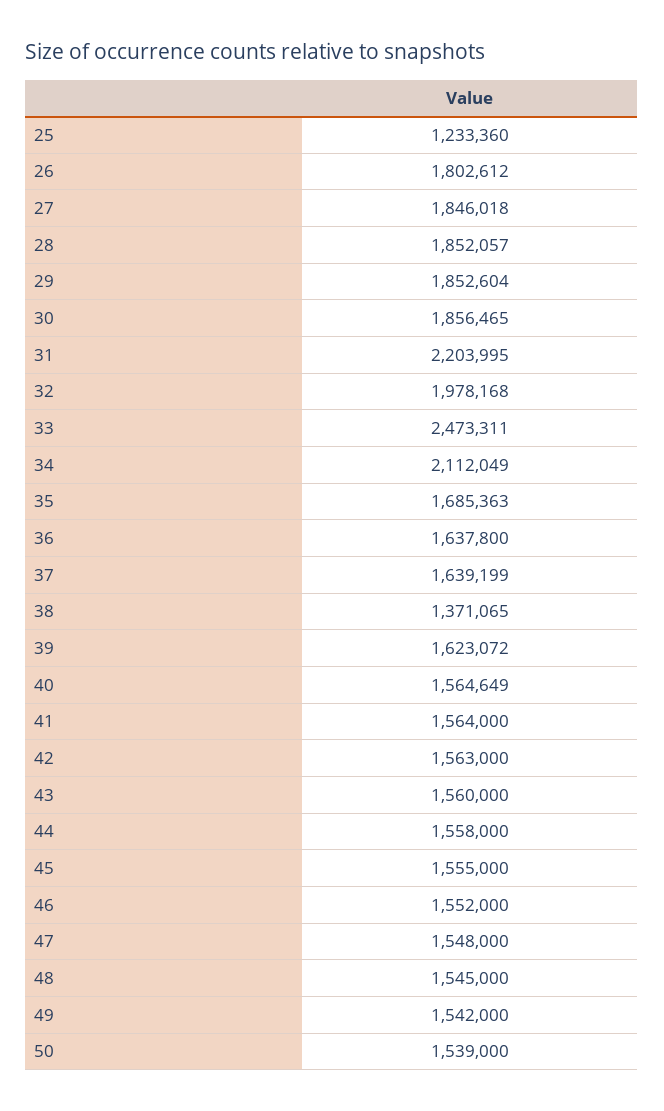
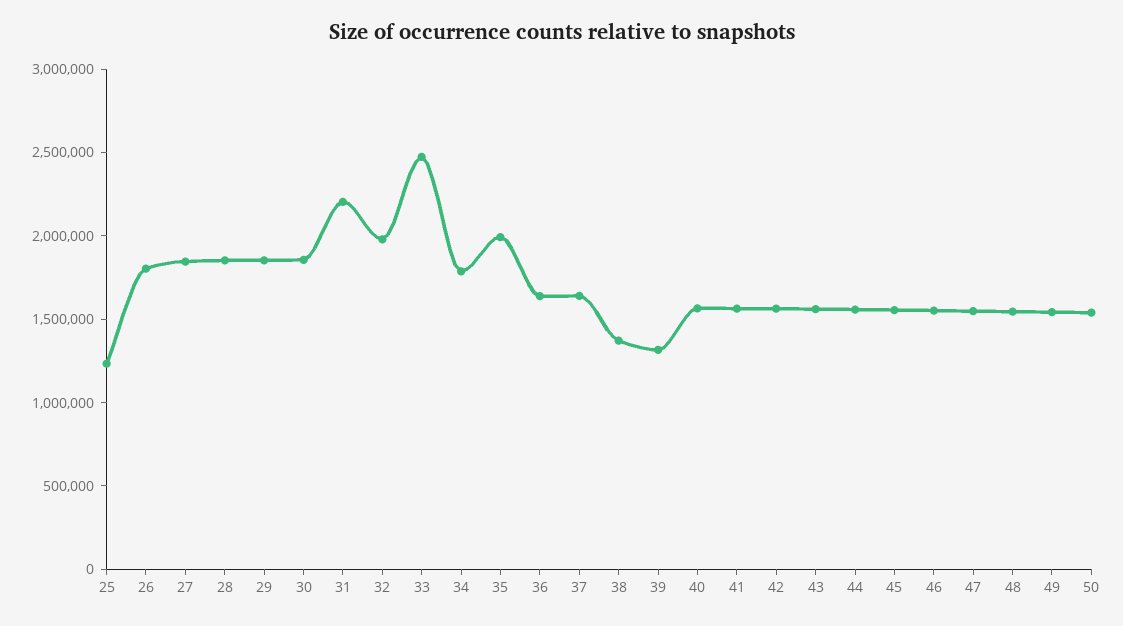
34: 2112049 -> 1800000
35: 1685363 -> 2000000
39: 1623072 -> 1300000

